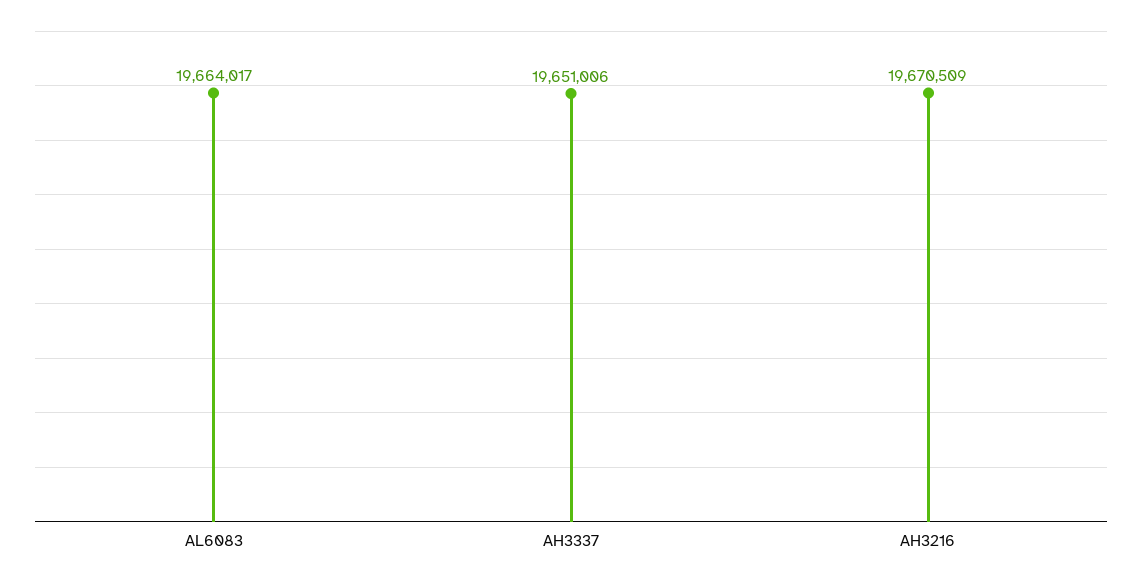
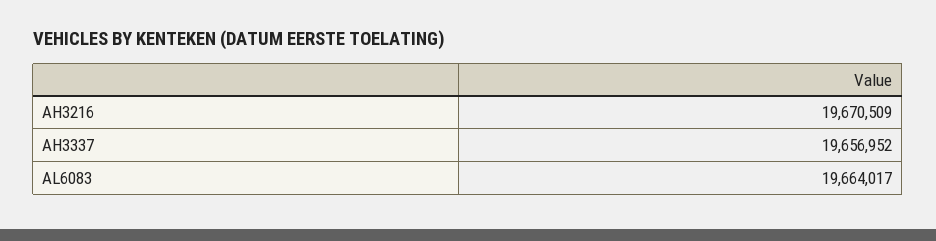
AH3337: 19651006 -> 19656952

